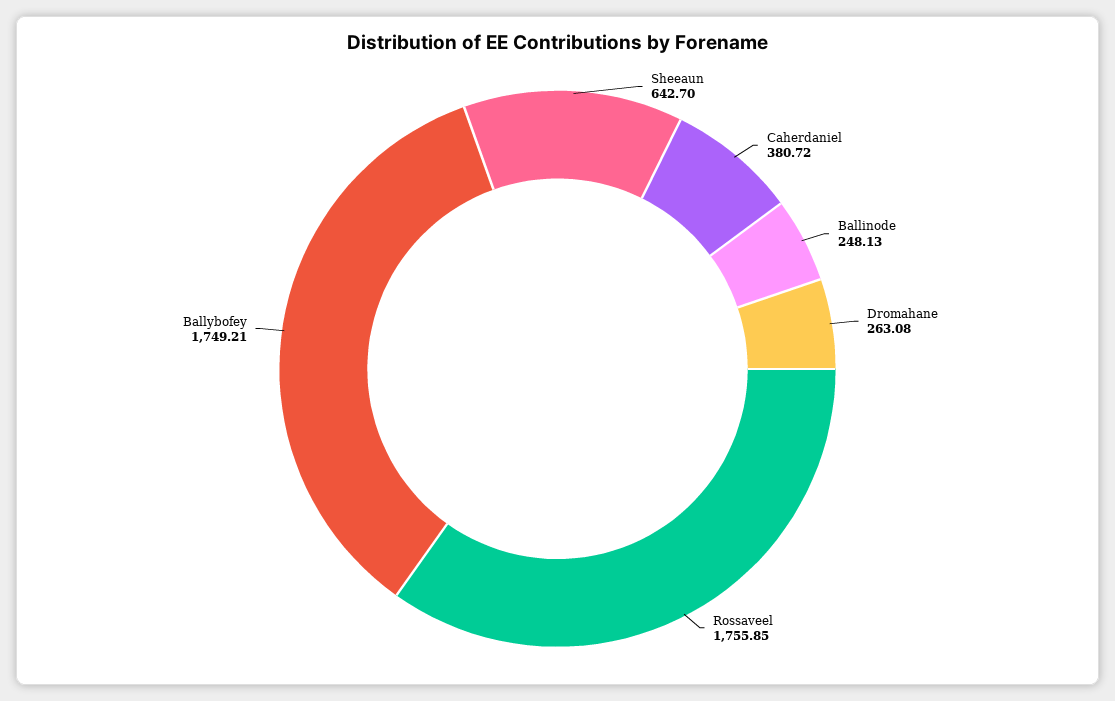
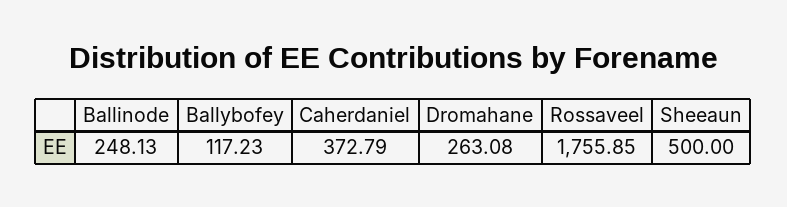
Sheeaun: 642.7 -> 500
Caherdaniel: 380.72 -> 372.79
Ballybofey: 1749.21 -> 117.23

